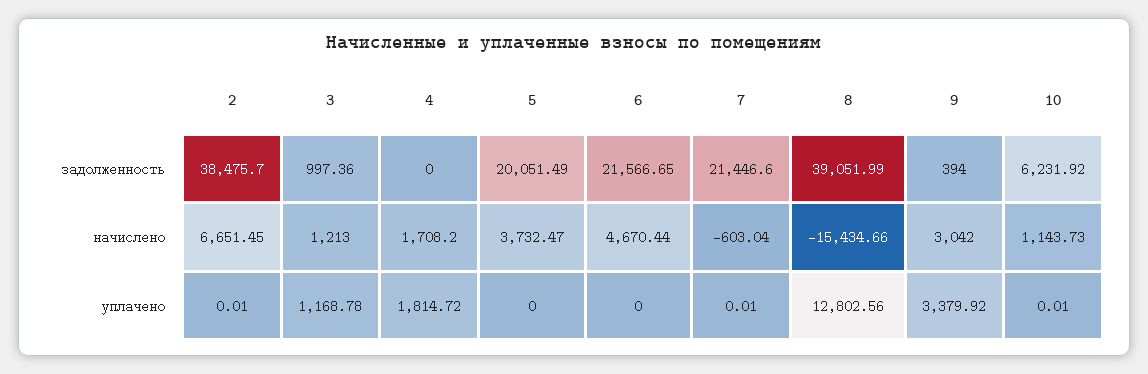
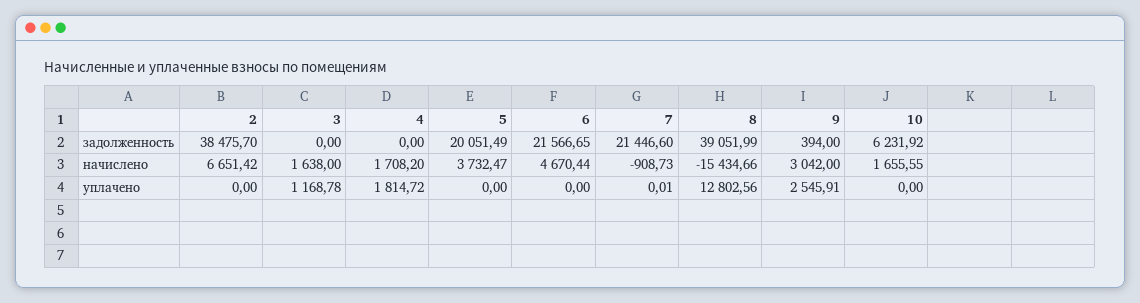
3, задолженность: 997.36 -> 0
2, начислено: 6651.45 -> 6651.42
3, начислено: 1213 -> 1638
7, начислено: -603.04 -> -908.73
10, начислено: 1143.73 -> 1655.55
2, уплачено: 0.01 -> 0
9, уплачено: 3379.92 -> 2545.91
10, уплачено: 0.01 -> 0

